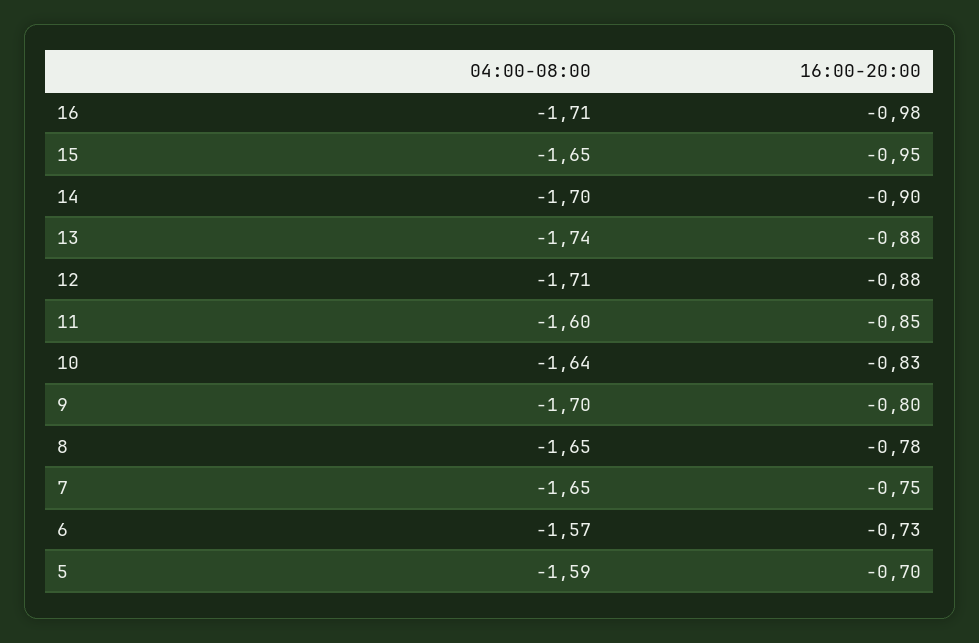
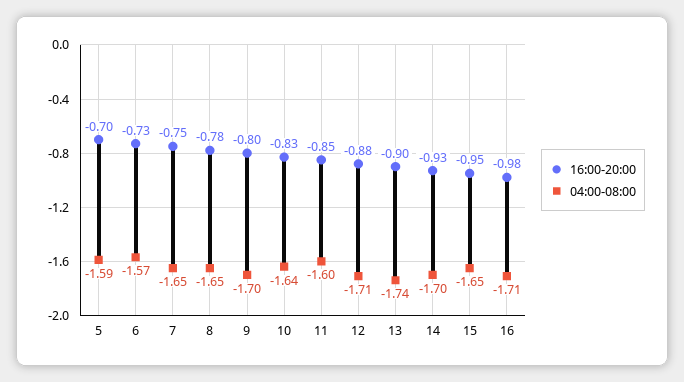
16:00-20:00, 14: -0.9 -> -0.93
16:00-20:00, 13: -0.88 -> -0.9

